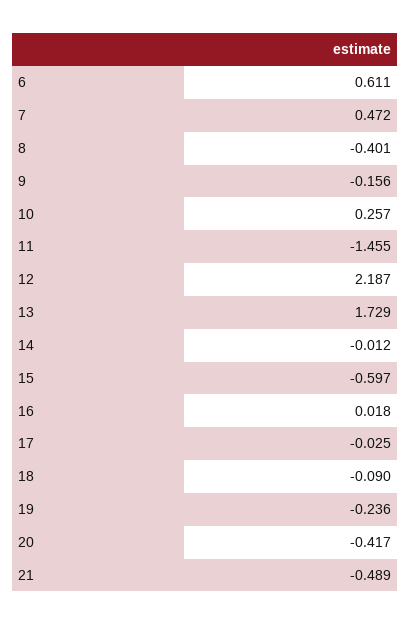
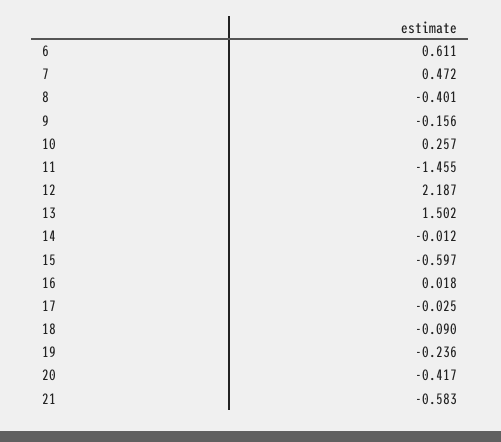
13: 1.729 -> 1.502
21: -0.489 -> -0.583

